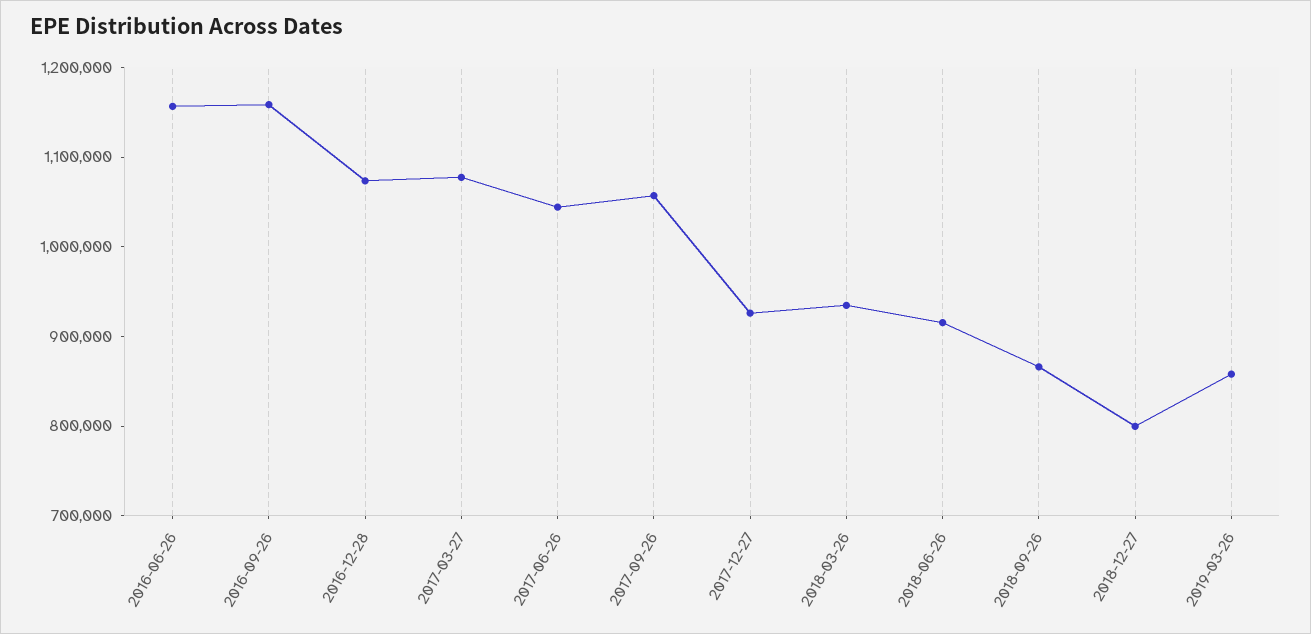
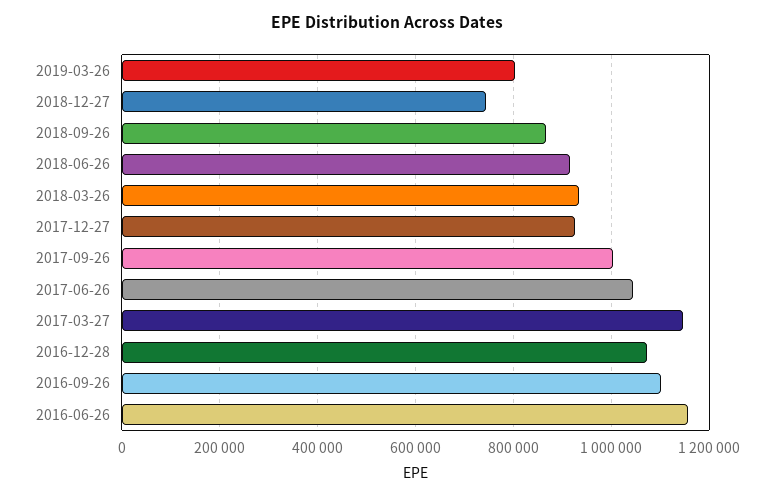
2016-09-26: 1160000 -> 1100000
2017-03-27: 1080000 -> 1140000
2017-09-26: 1060000 -> 1000000
2018-12-27: 800000 -> 740000
2019-03-26: 860000 -> 800000

